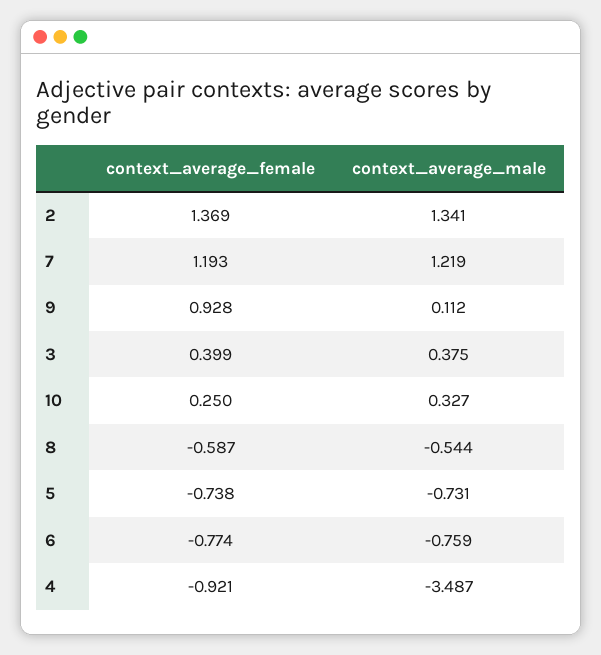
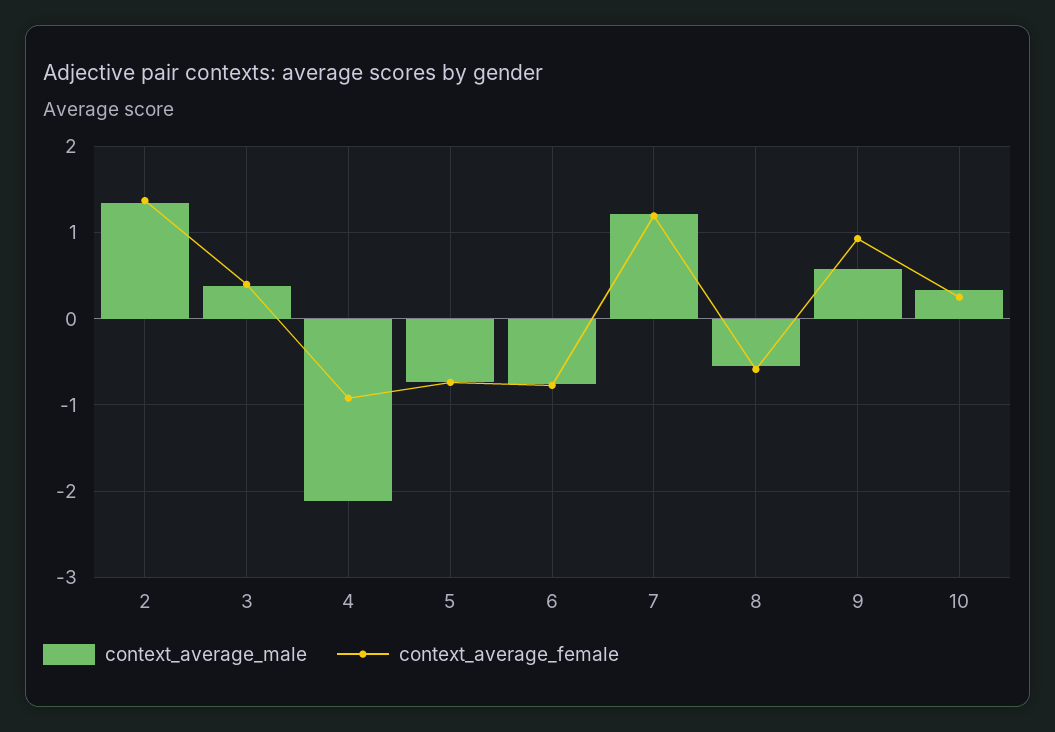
context_average_male, 9: 0.112 -> 0.6
context_average_male, 4: -3.487 -> -2.1

